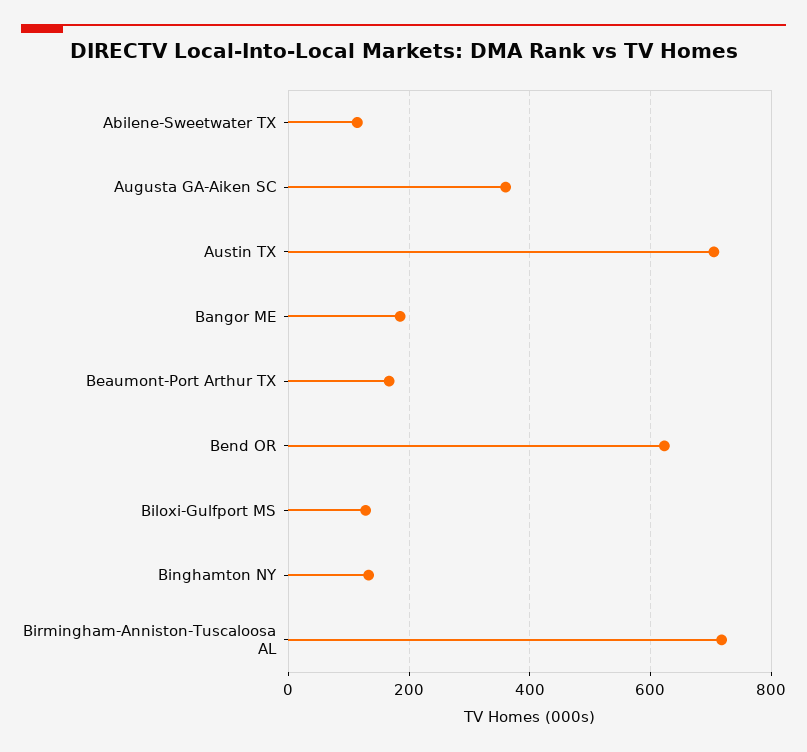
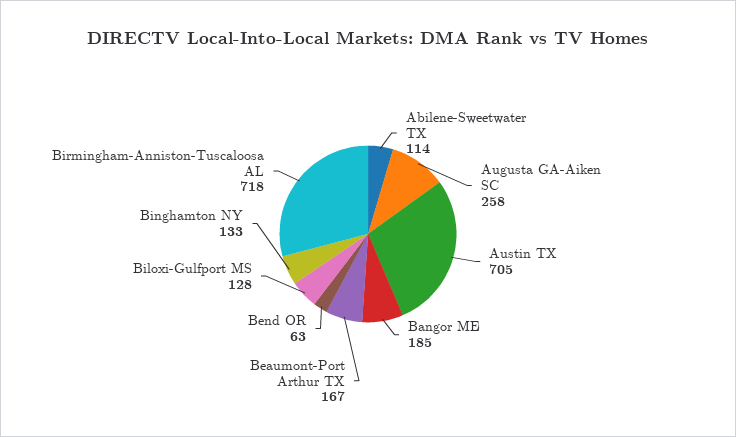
Augusta GA-Aiken SC: 360 -> 258
Bend OR: 620 -> 63

